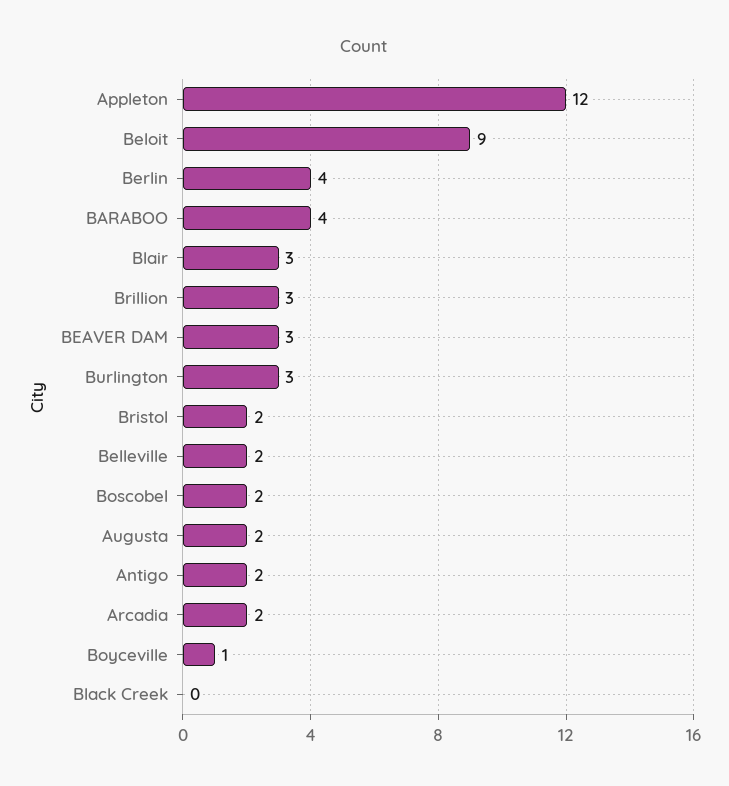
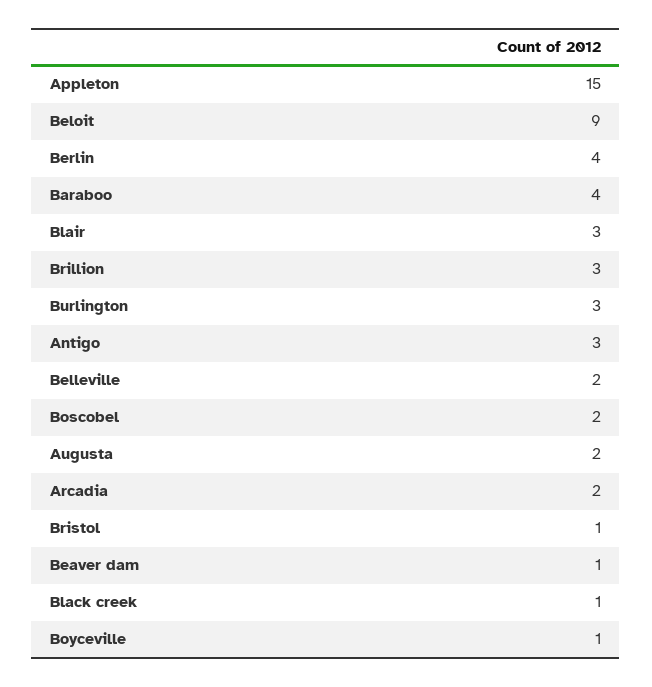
Appleton: 12 -> 15
BEAVER DAM: 3 -> 1
Bristol: 2 -> 1
Antigo: 2 -> 3
Black Creek: 0 -> 1

